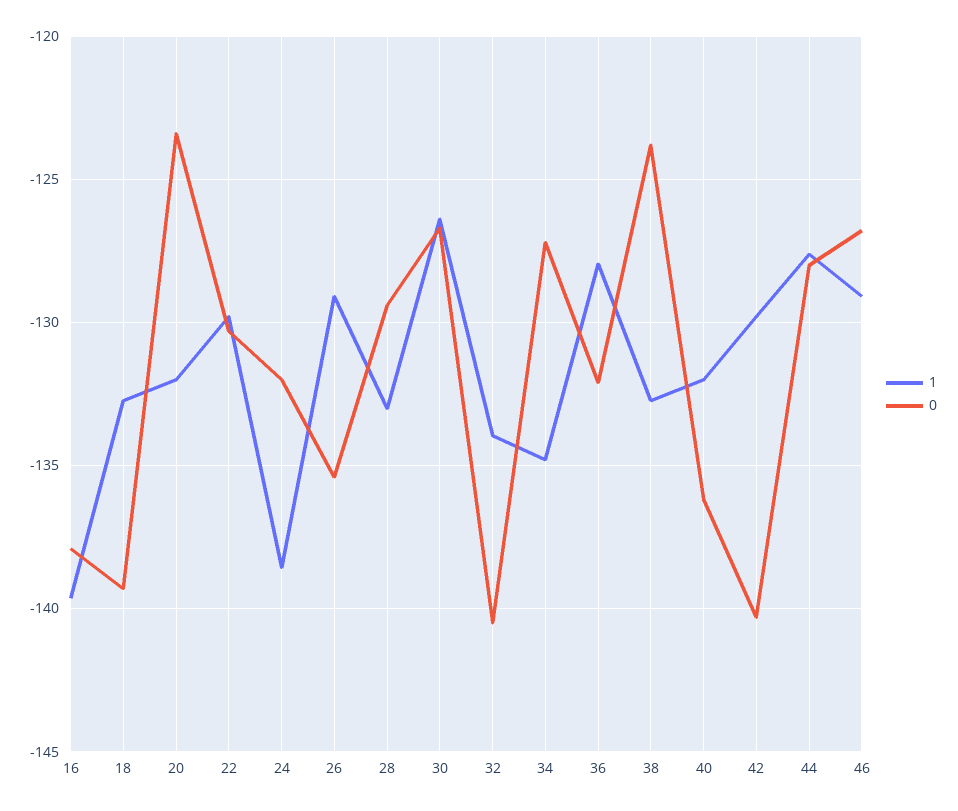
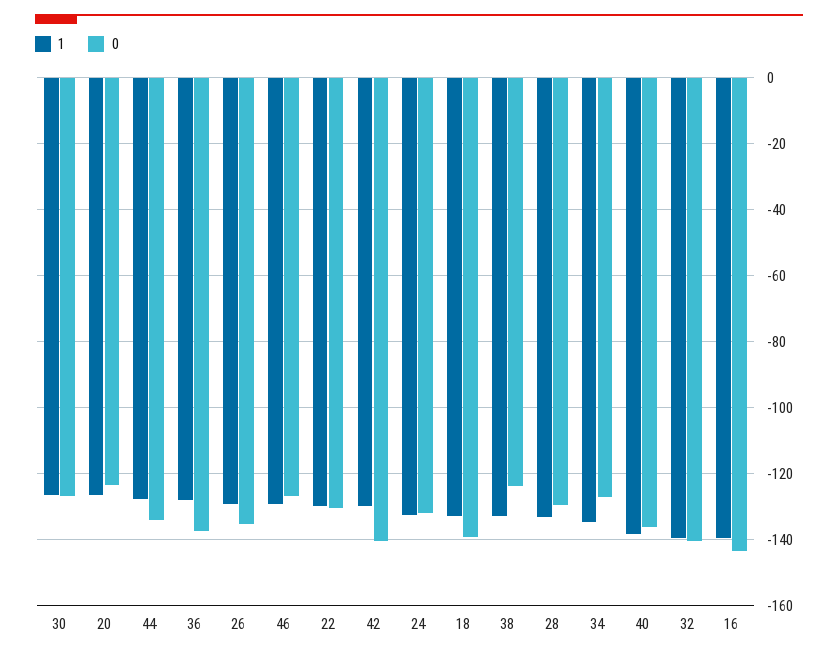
0, 16: -138 -> -144
1, 20: -132 -> -126
1, 24: -138.5 -> -132
1, 32: -134 -> -140
0, 36: -132 -> -138
1, 40: -132 -> -138
0, 44: -128 -> -134

